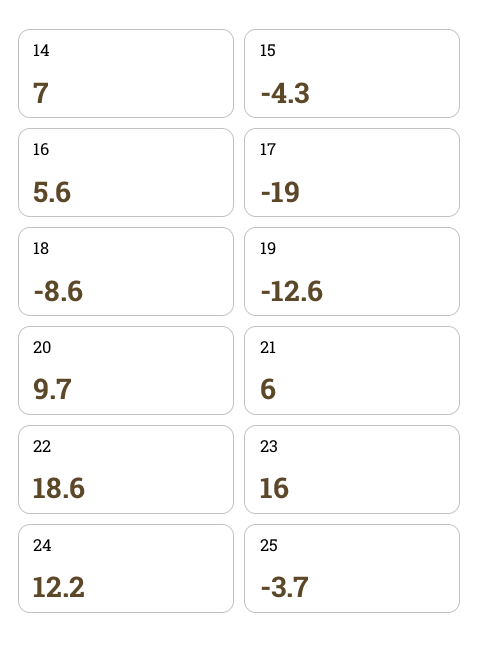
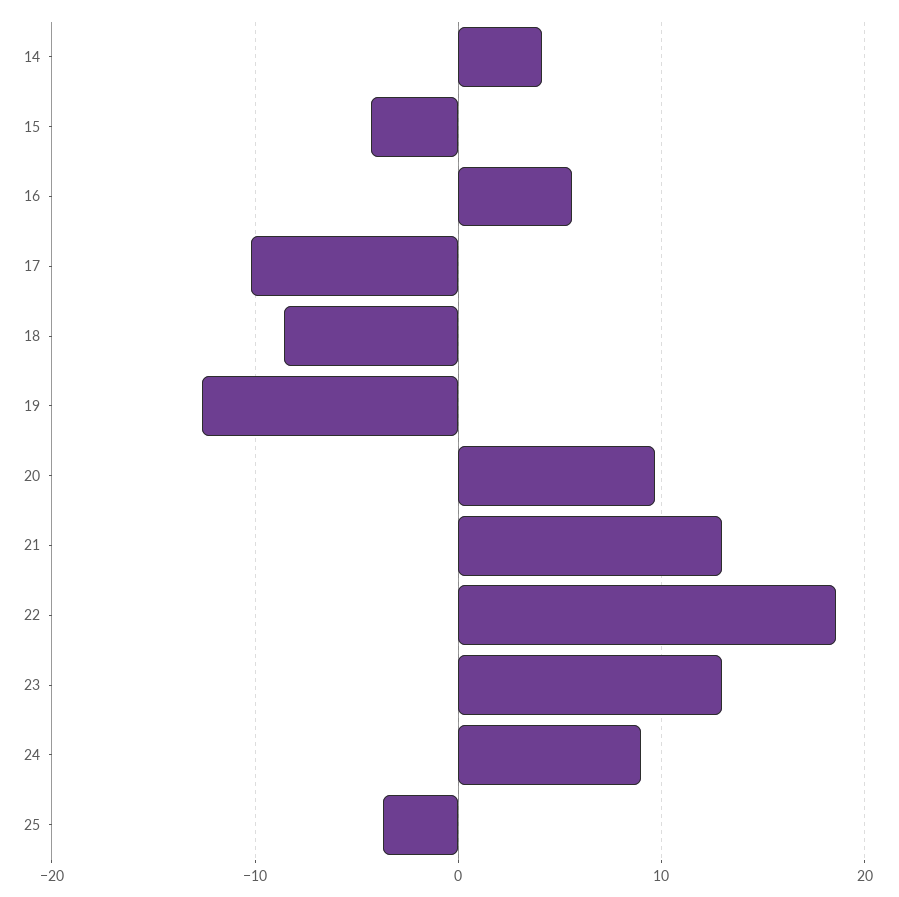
14: 7 -> 4
17: -19 -> -10
21: 6 -> 13
23: 16 -> 13
24: 12.2 -> 9

